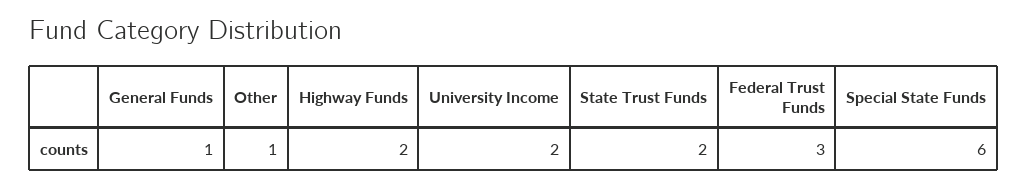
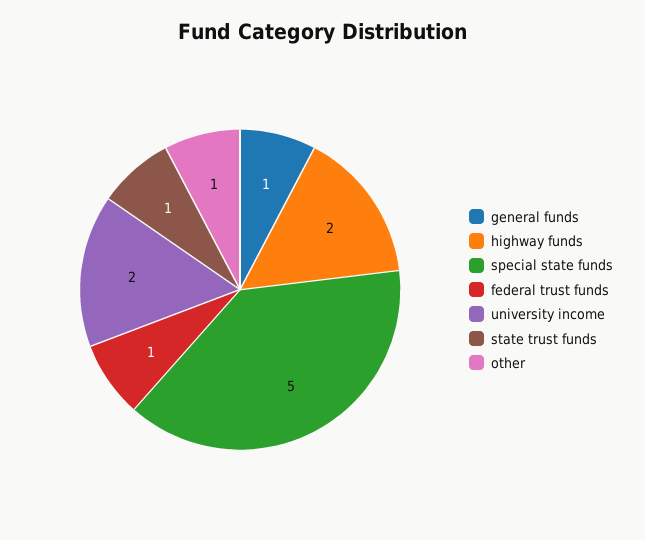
State Trust Funds: 2 -> 1
Federal Trust Funds: 3 -> 1
Special State Funds: 6 -> 5

